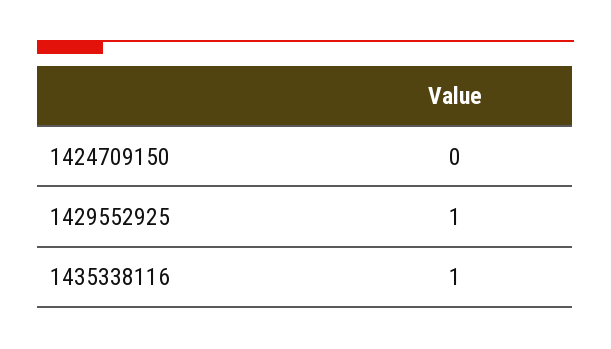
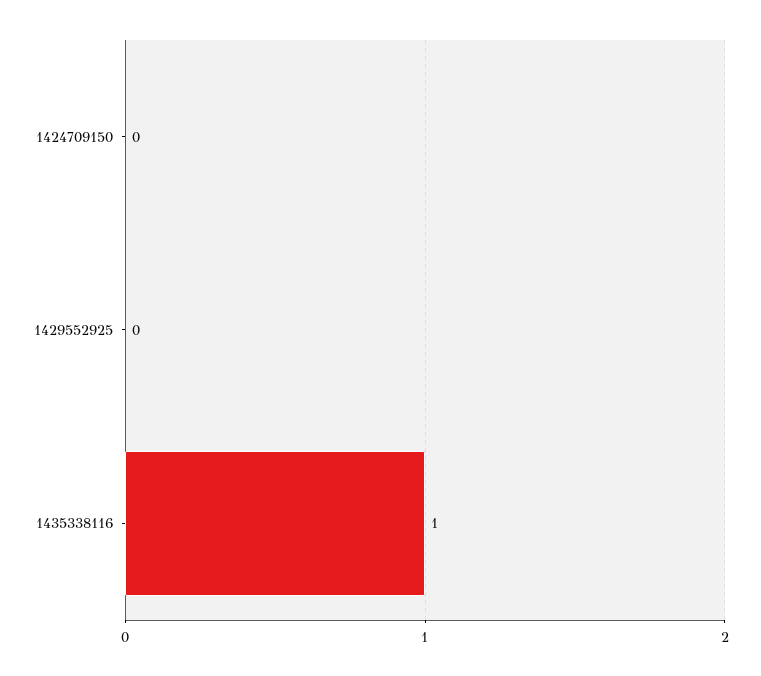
1429552925: 1 -> 0

